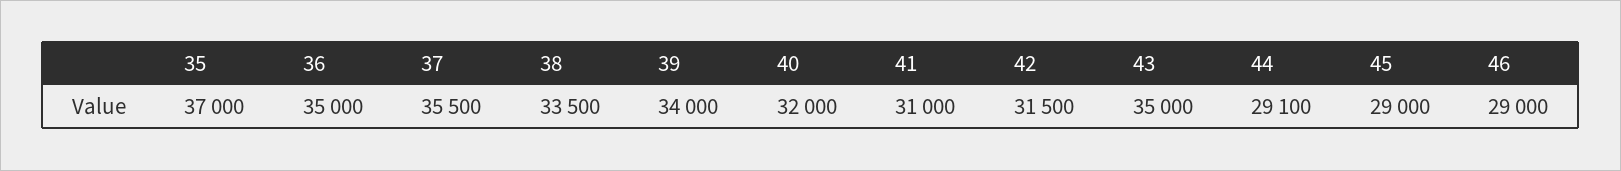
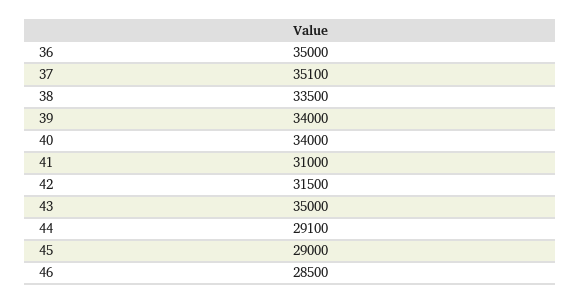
35: 37000 -> none
37: 35500 -> 35100
40: 32000 -> 34000
46: 29000 -> 28500

